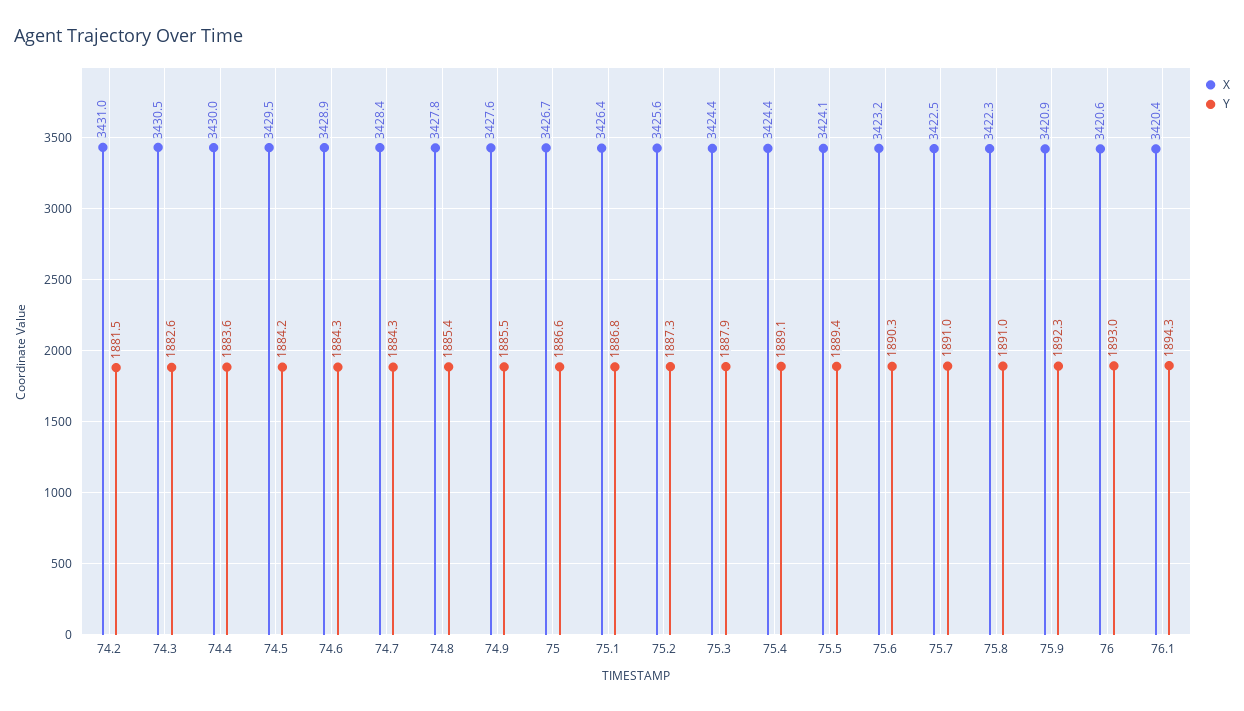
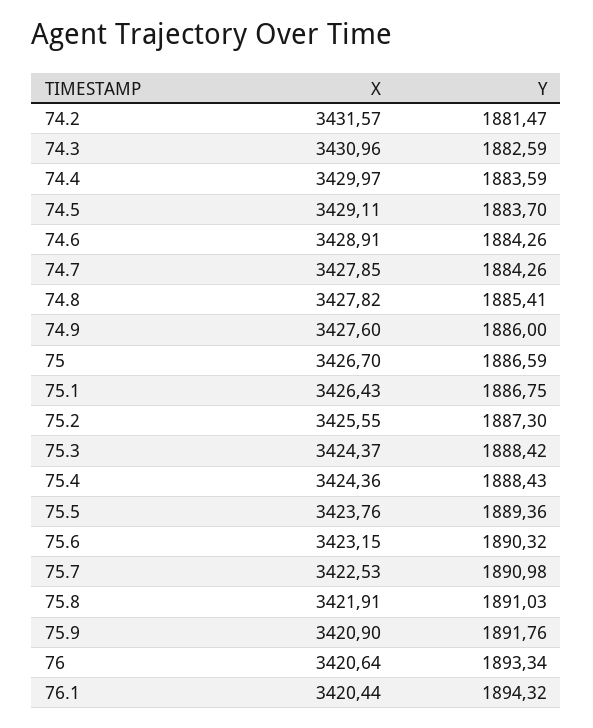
X, 74.2: 3431 -> 3431.57
X, 74.3: 3430.5 -> 3430.96
X, 74.5: 3429.5 -> 3429.11
Y, 74.5: 1884.2 -> 1883.7
X, 74.7: 3428.4 -> 3427.85
Y, 74.9: 1885.5 -> 1886
Y, 75.3: 1887.9 -> 1888.42
Y, 75.4: 1889.1 -> 1888.43
X, 75.5: 3424.1 -> 3423.76
X, 75.8: 3422.3 -> 3421.91
Y, 75.9: 1892.3 -> 1891.76
Y, 76: 1893 -> 1893.34

